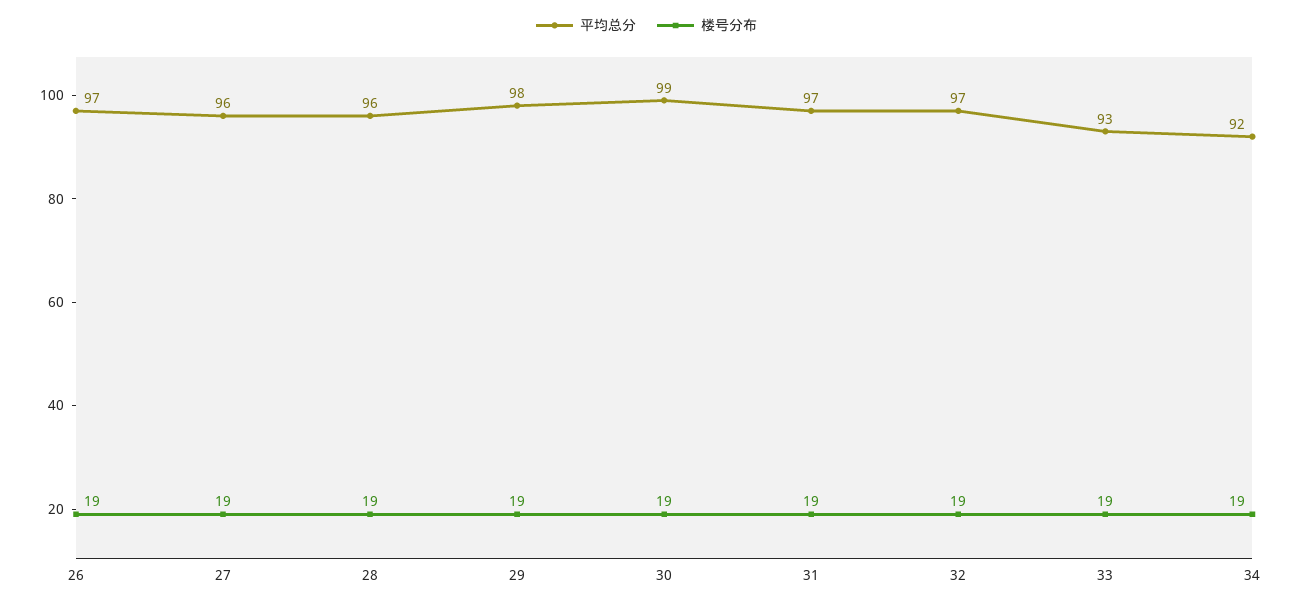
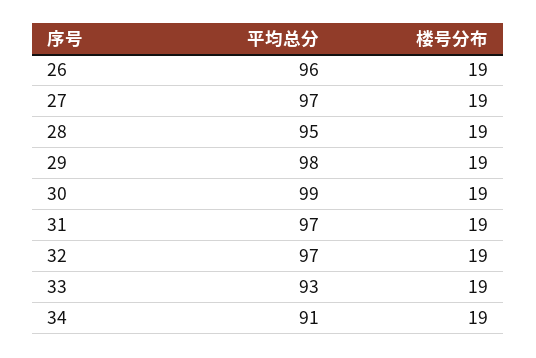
平均总分, 26: 97 -> 96
平均总分, 27: 96 -> 97
平均总分, 28: 96 -> 95
平均总分, 34: 92 -> 91

